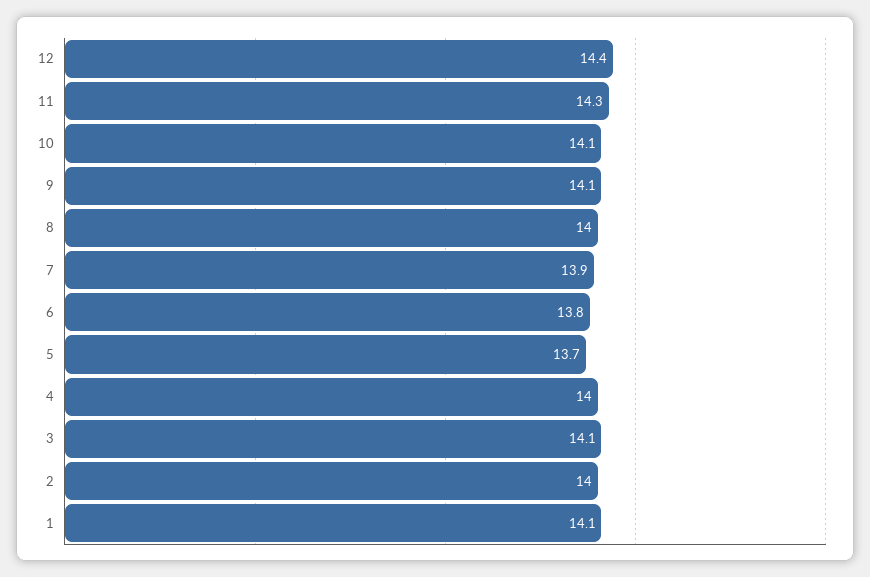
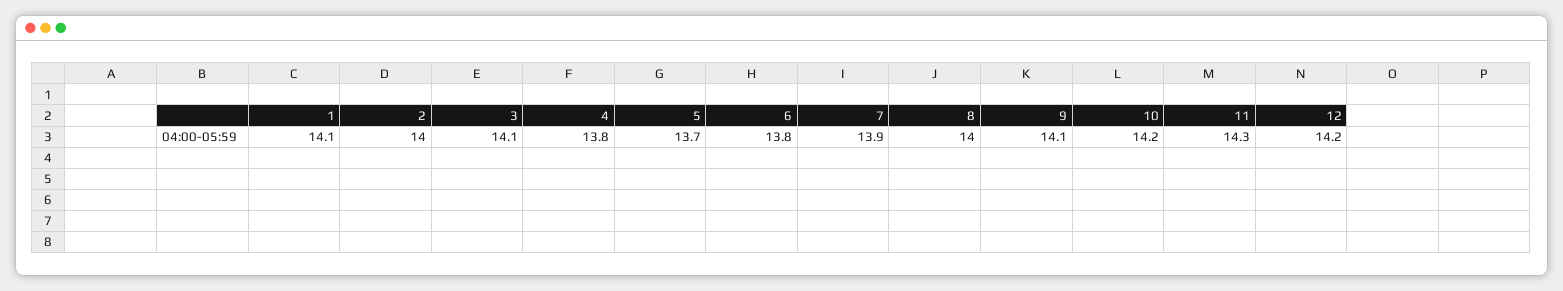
12: 14.4 -> 14.2
10: 14.1 -> 14.2
4: 14 -> 13.8

